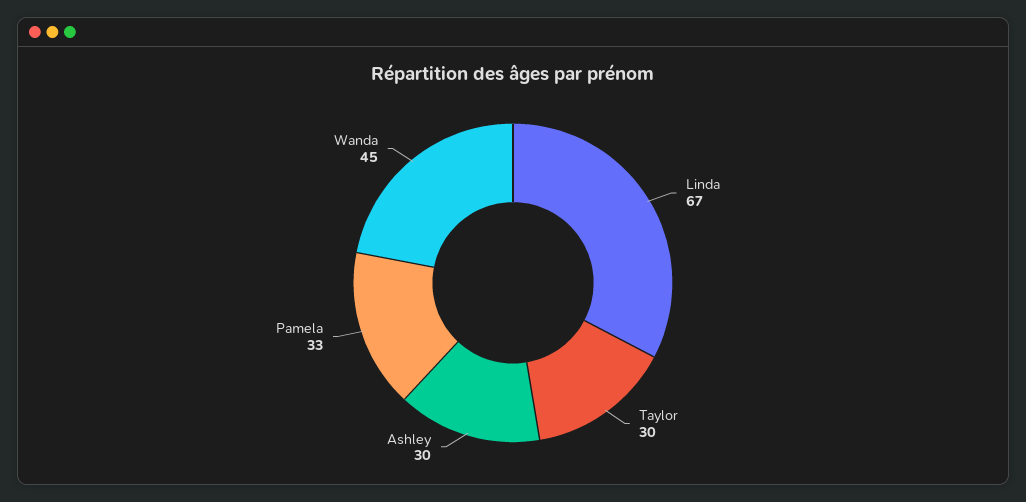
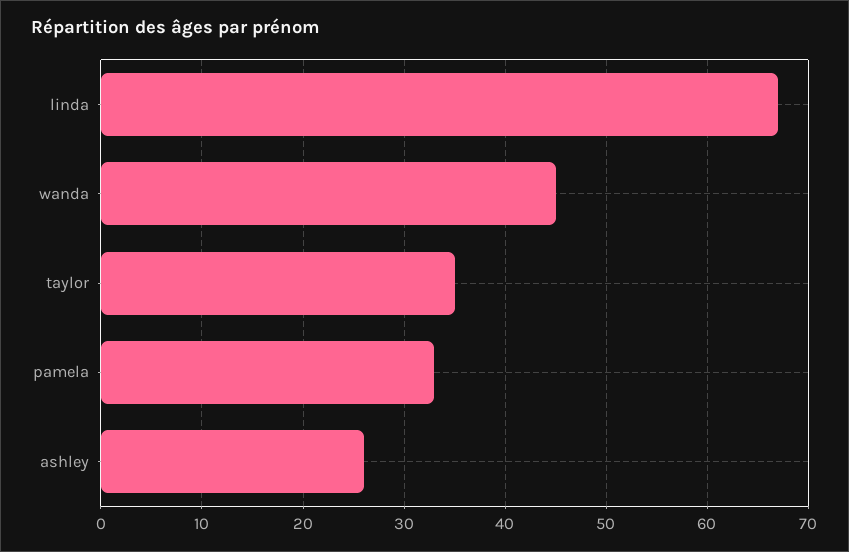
Taylor: 30 -> 35
Ashley: 30 -> 26

